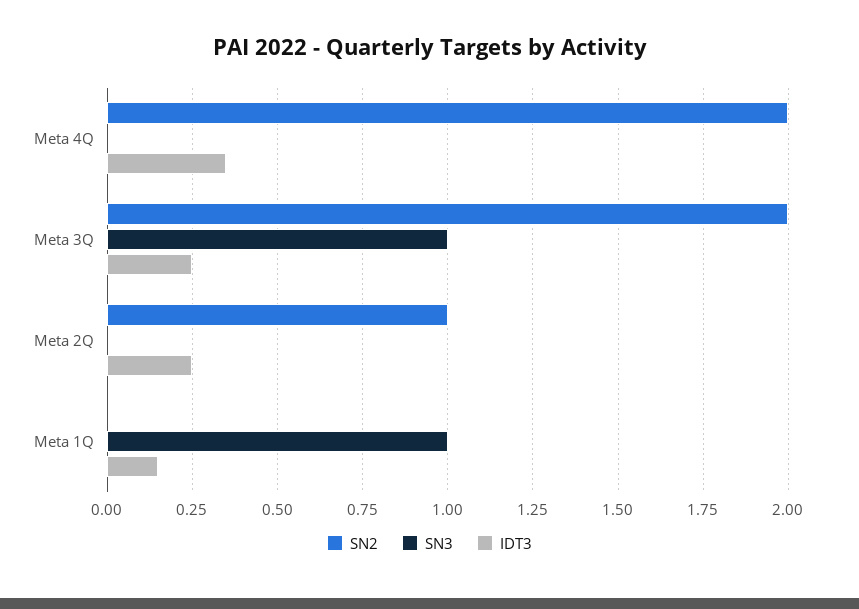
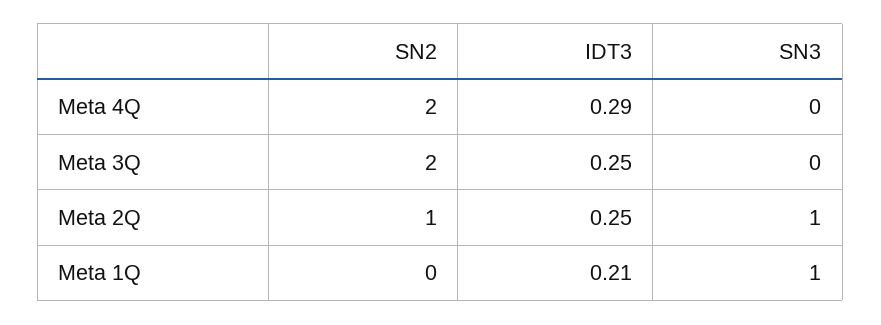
IDT3, Meta 4Q: 0.35 -> 0.29
SN3, Meta 3Q: 1 -> 0
SN3, Meta 2Q: 0 -> 1
IDT3, Meta 1Q: 0.15 -> 0.21

